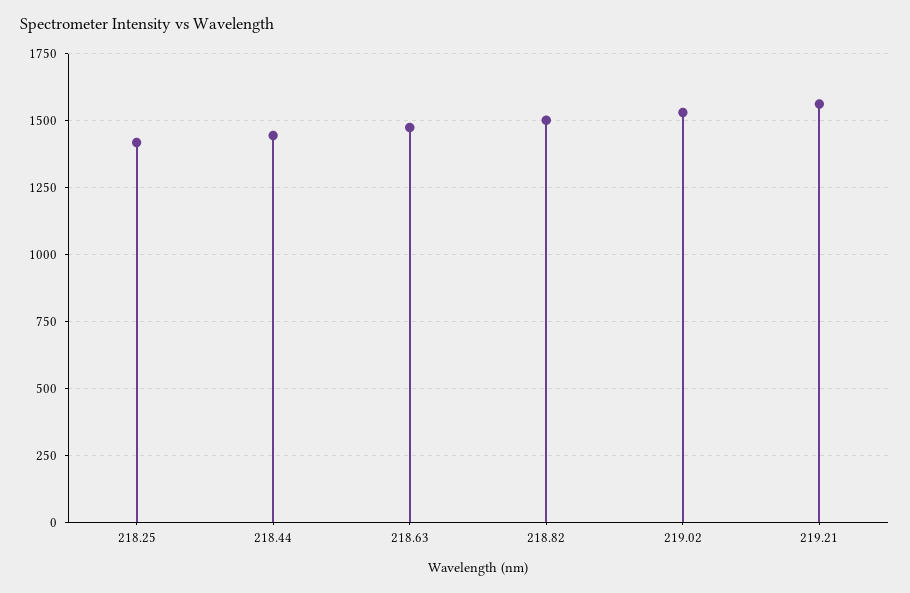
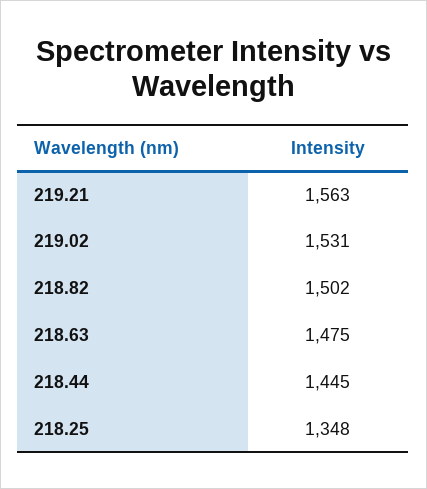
218.25: 1425 -> 1348

